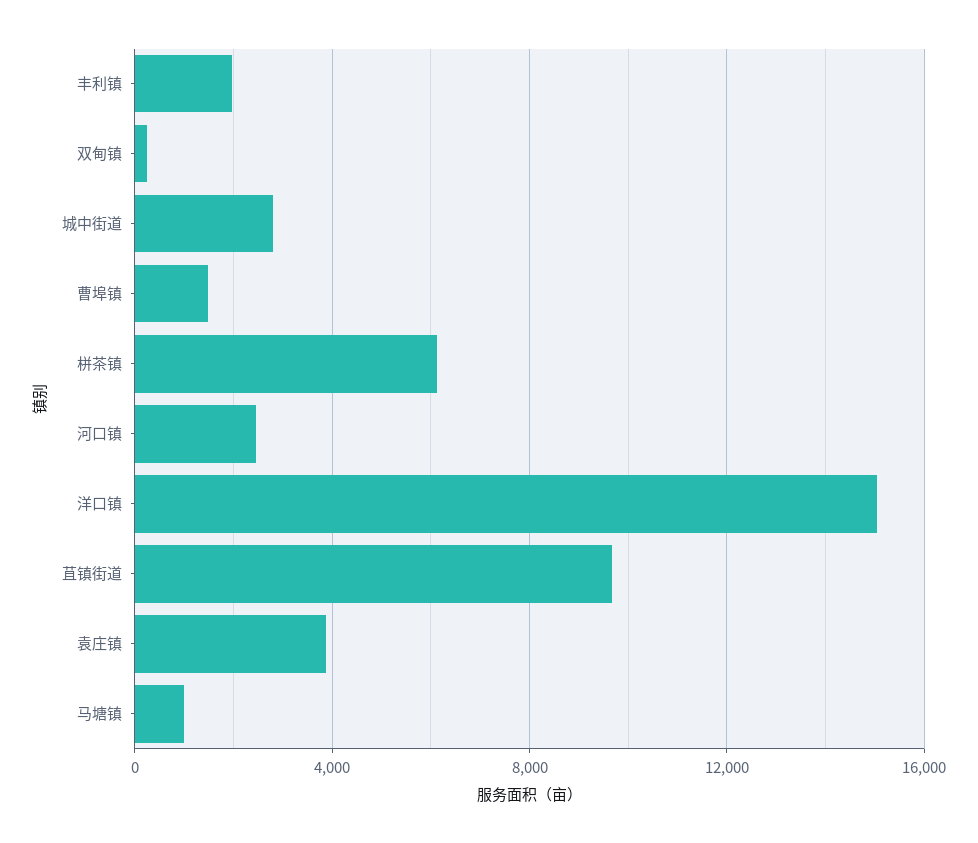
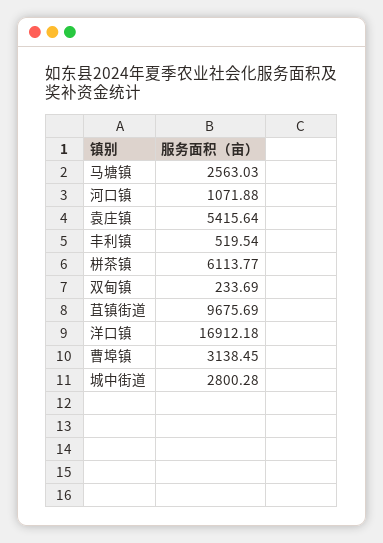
丰利镇: 2000 -> 519.54
曹埠镇: 1500 -> 3138.45
河口镇: 2500 -> 1071.88
洋口镇: 15000 -> 16912.18
袁庄镇: 4000 -> 5415.64
马塘镇: 1000 -> 2563.03

